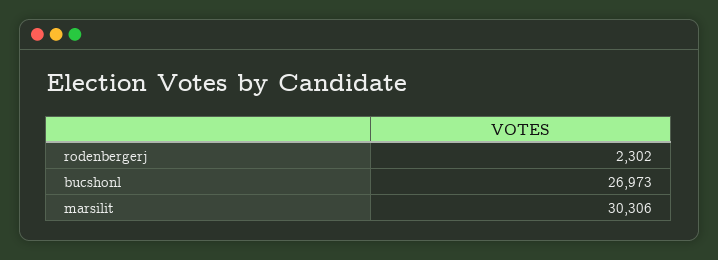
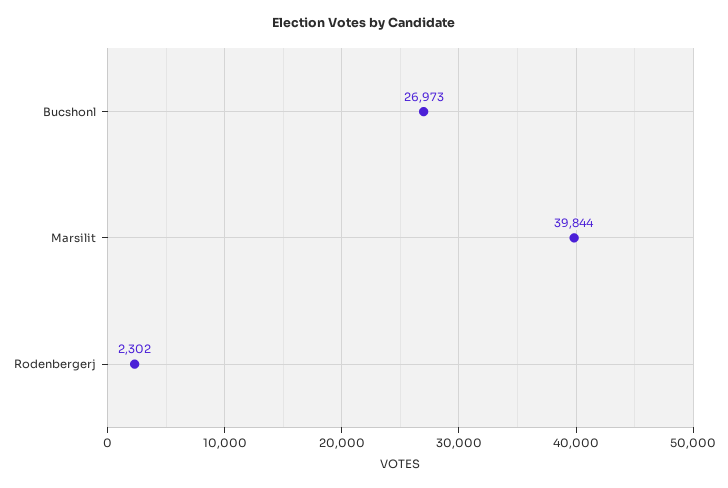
marsilit: 30306 -> 39844

